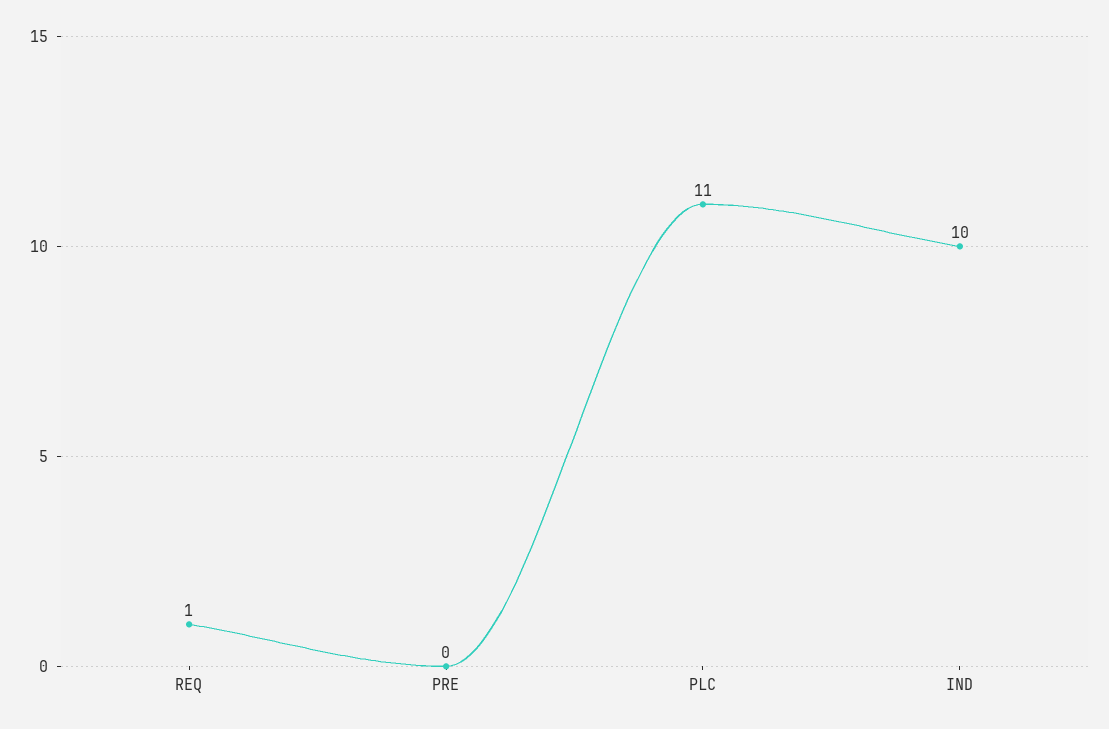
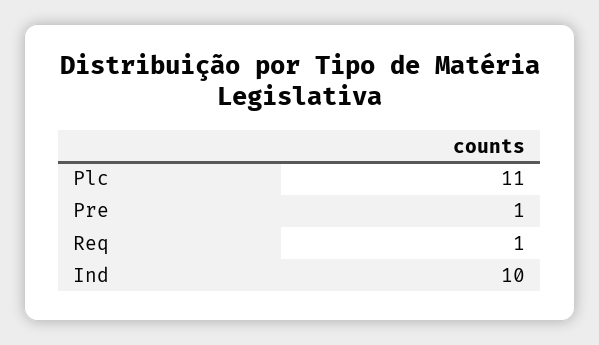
PRE: 0 -> 1

